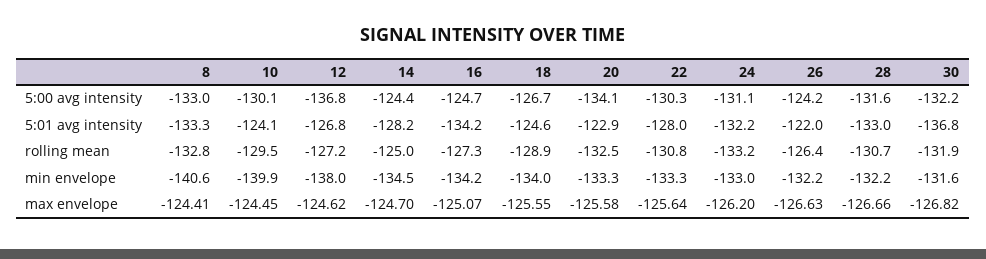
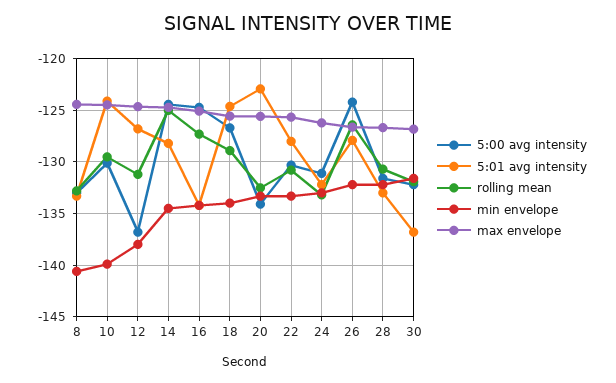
5:01 avg intensity, 26: -122 -> -128
rolling mean, 12: -127.2 -> -131

